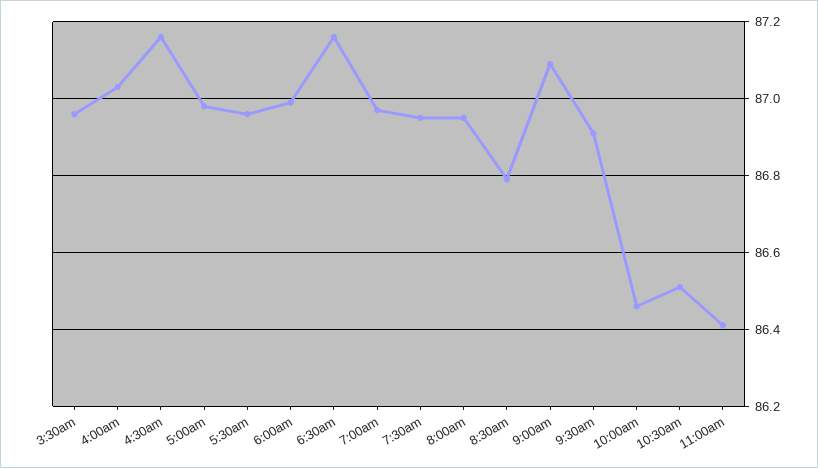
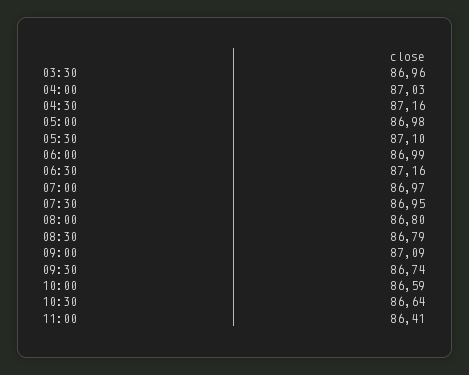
5:30am: 86.95 -> 87.1
8:00am: 86.95 -> 86.8
9:30am: 86.9 -> 86.74
10:00am: 86.45 -> 86.59
10:30am: 86.5 -> 86.64

